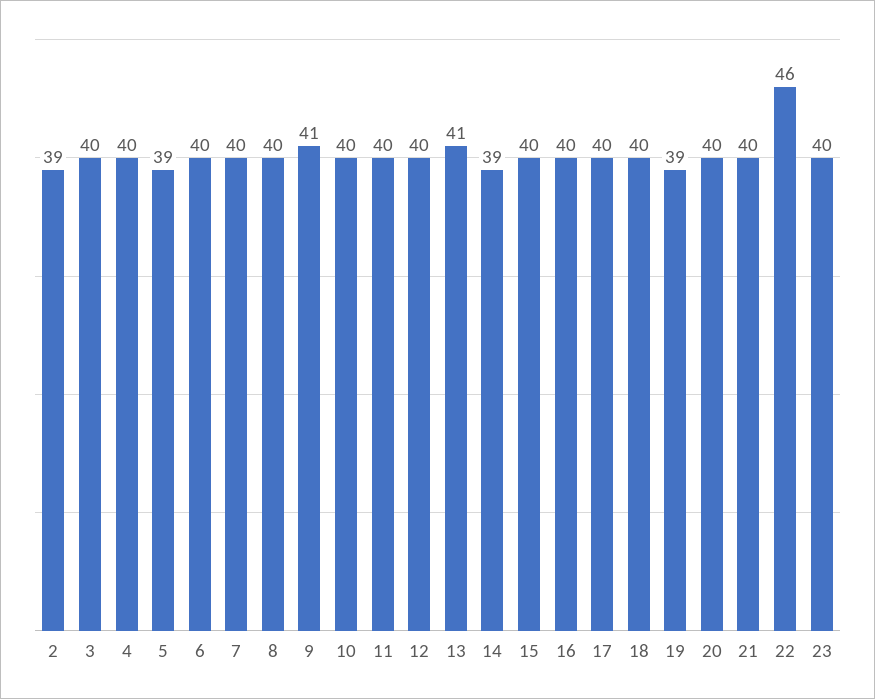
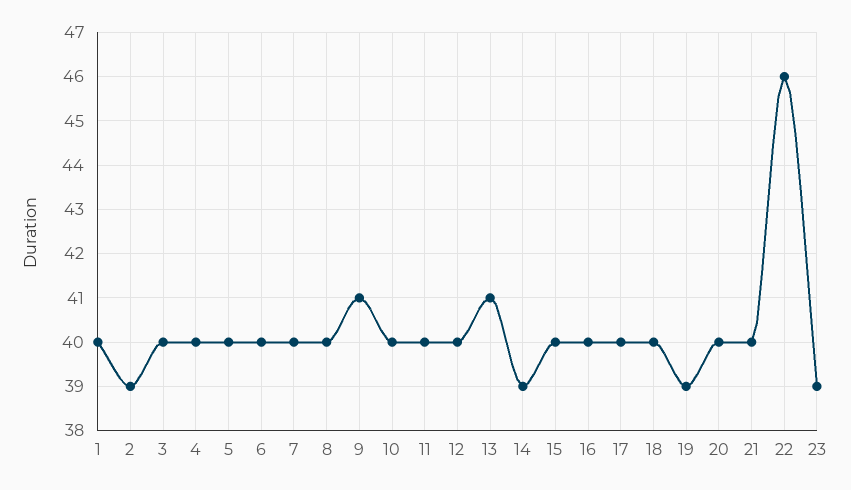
5: 39 -> 40
23: 40 -> 39
1: none -> 40

